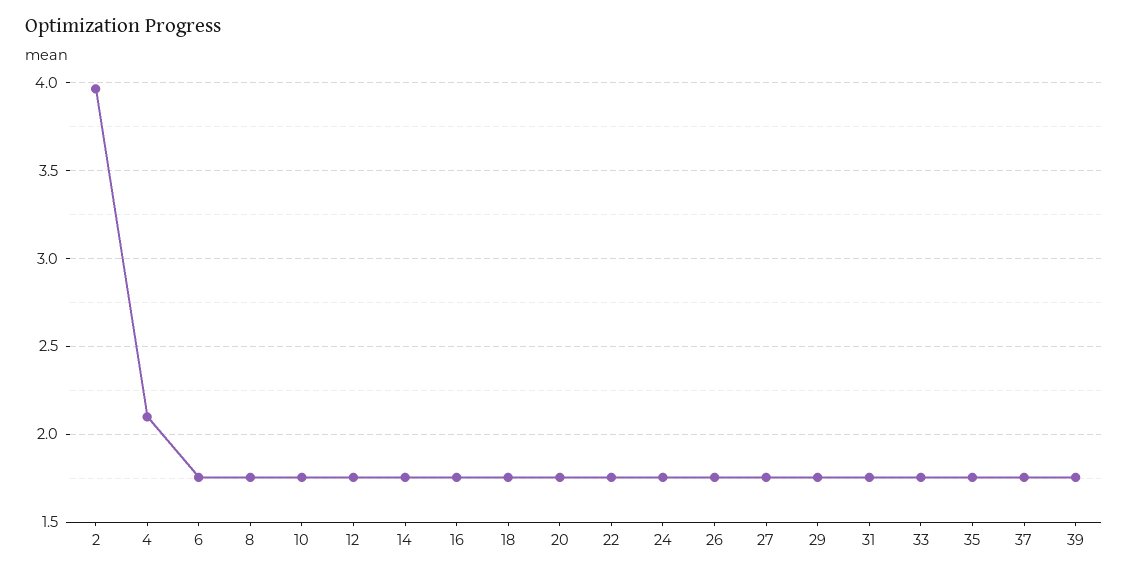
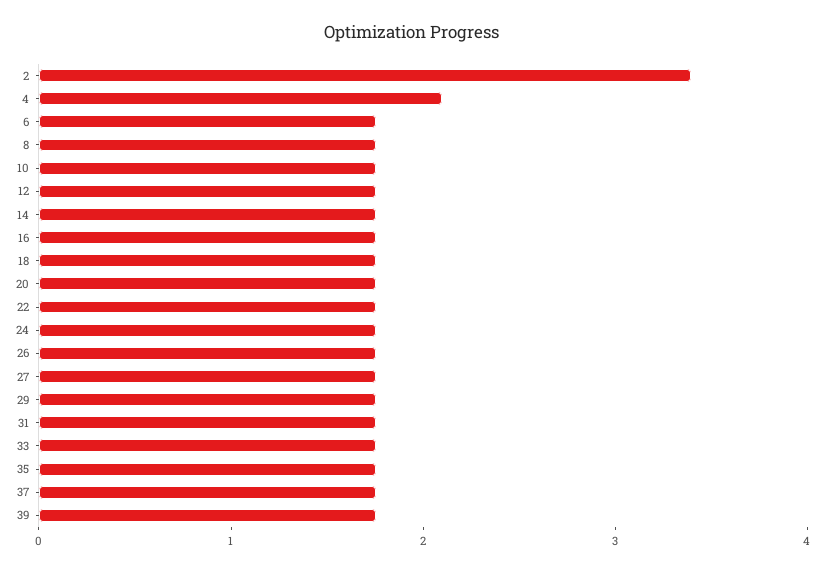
2: 3.95 -> 3.4

